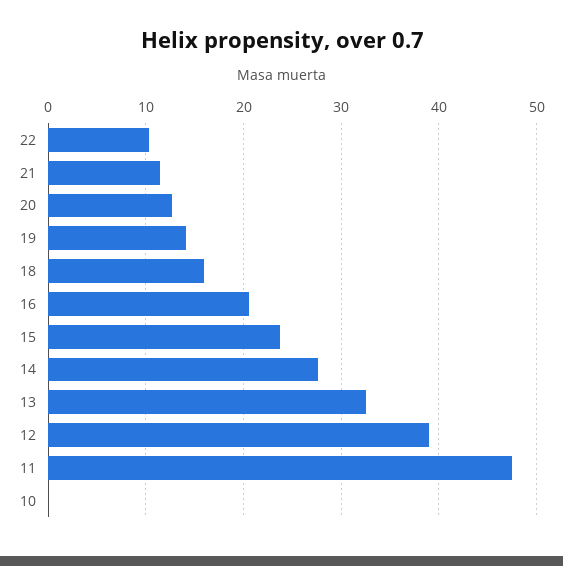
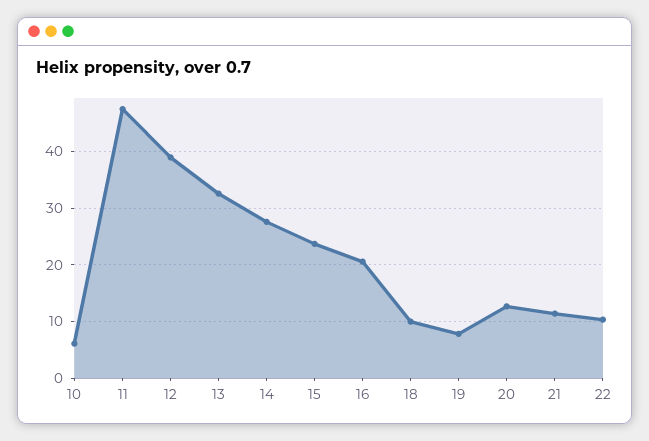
19: 14 -> 8
18: 16 -> 10
10: 0 -> 6

